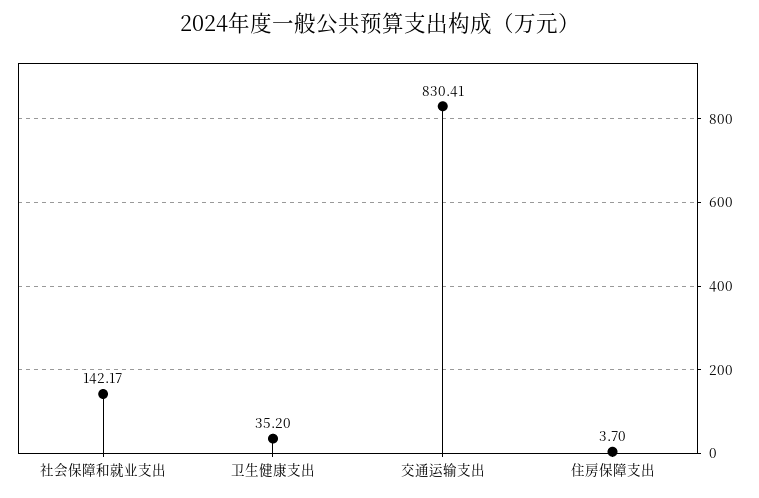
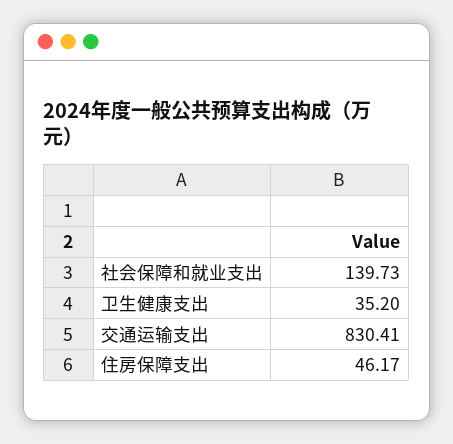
社会保障和就业支出: 142.17 -> 139.73
住房保障支出: 3.7 -> 46.17

